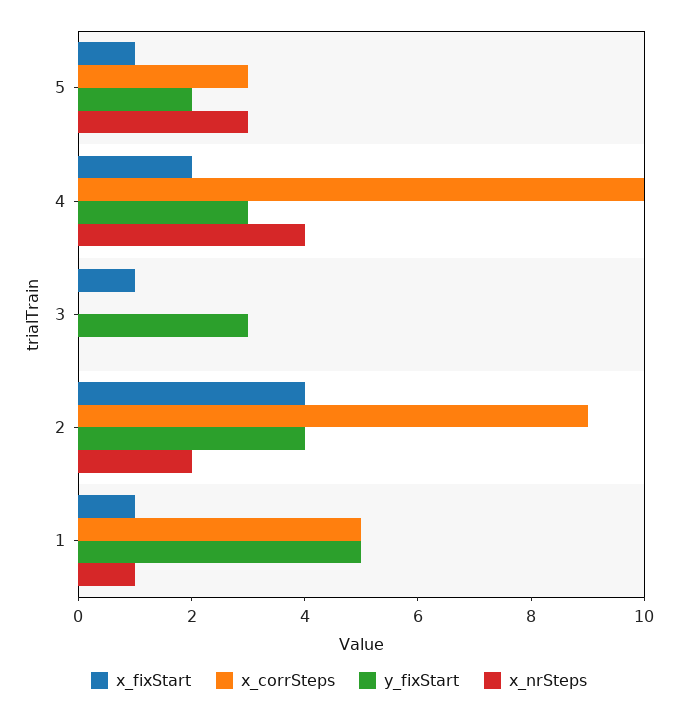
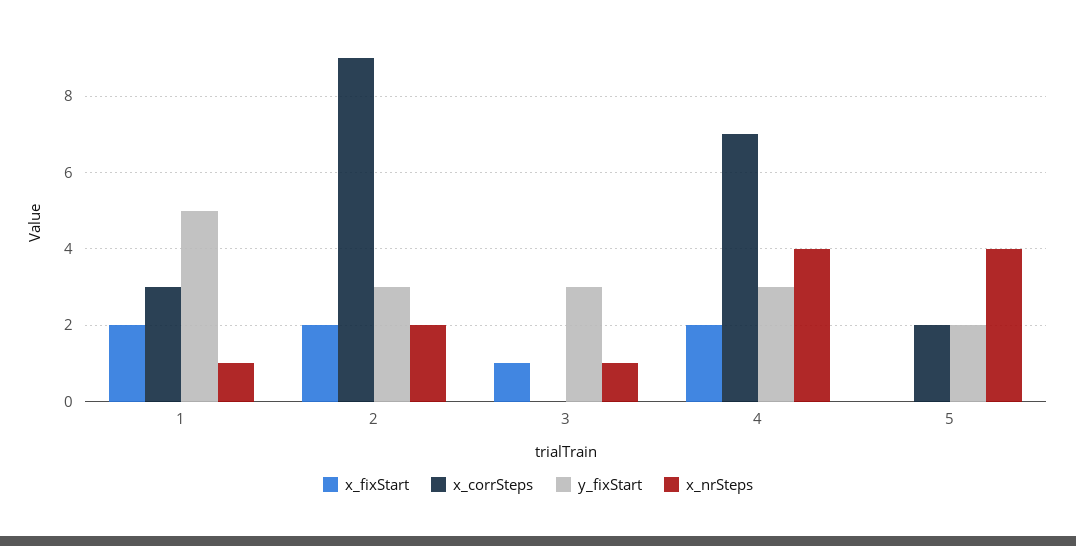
x_fixStart, 5: 1 -> 0
x_corrSteps, 5: 3 -> 2
x_nrSteps, 5: 3 -> 4
x_corrSteps, 4: 10 -> 7
x_nrSteps, 3: 0 -> 1
x_fixStart, 2: 4 -> 2
y_fixStart, 2: 4 -> 3
x_fixStart, 1: 1 -> 2
x_corrSteps, 1: 5 -> 3

